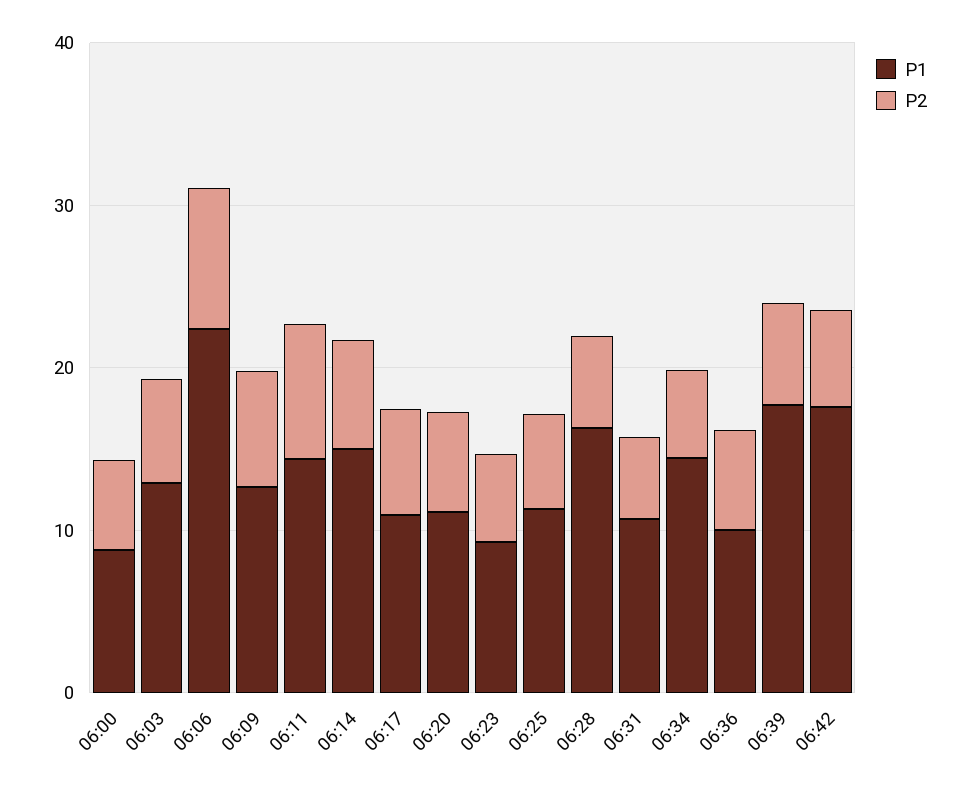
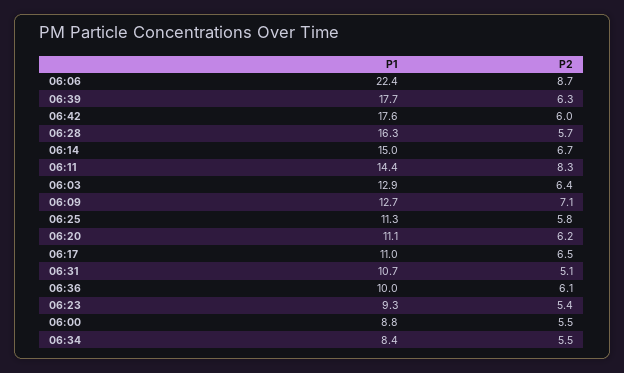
P1, 06:34: 14 -> 8.4

